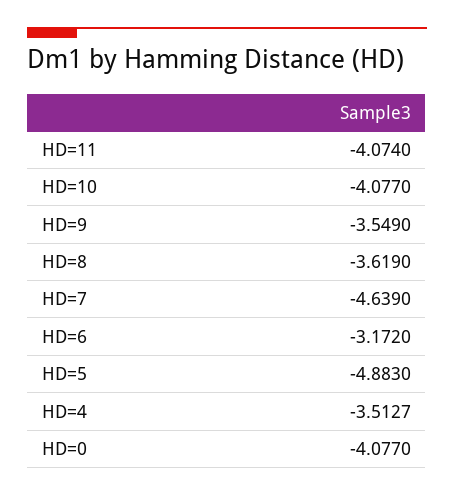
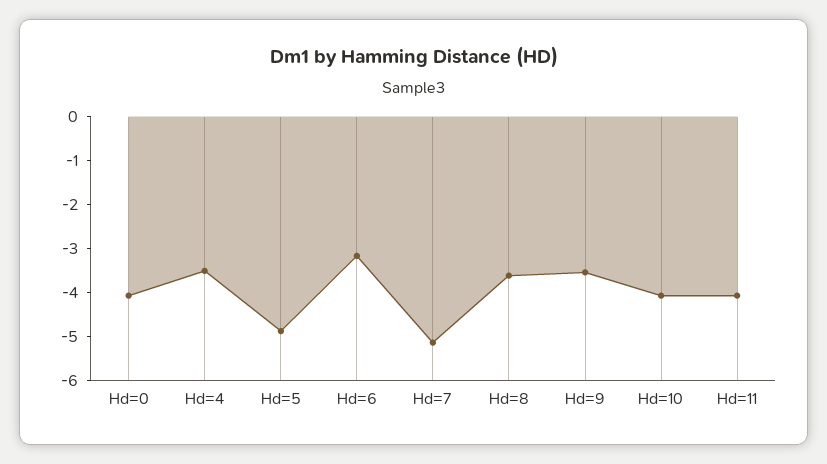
HD=7: -4.639 -> -5.2

